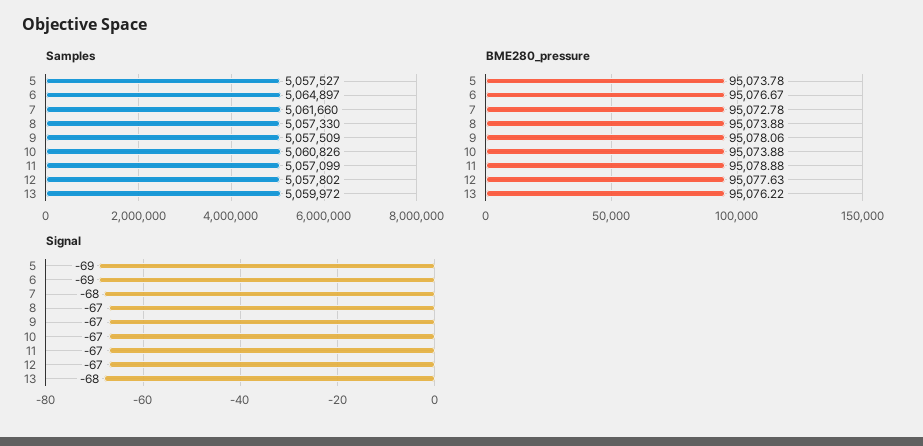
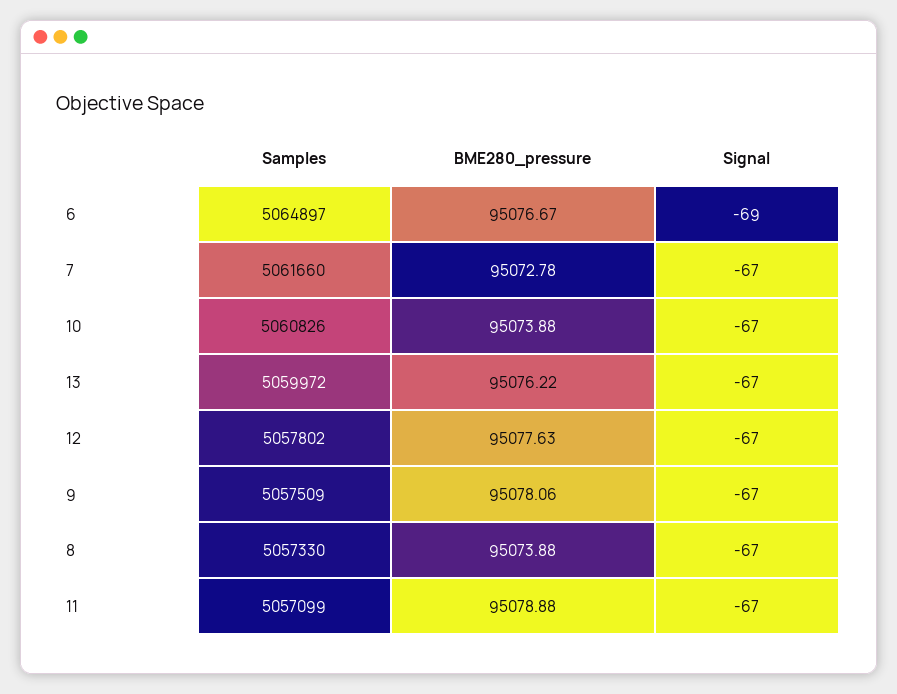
Samples, 5: 5057527 -> none
BME280_pressure, 5: 95073.78 -> none
Signal, 5: -69 -> none
Signal, 7: -68 -> -67
Signal, 13: -68 -> -67

